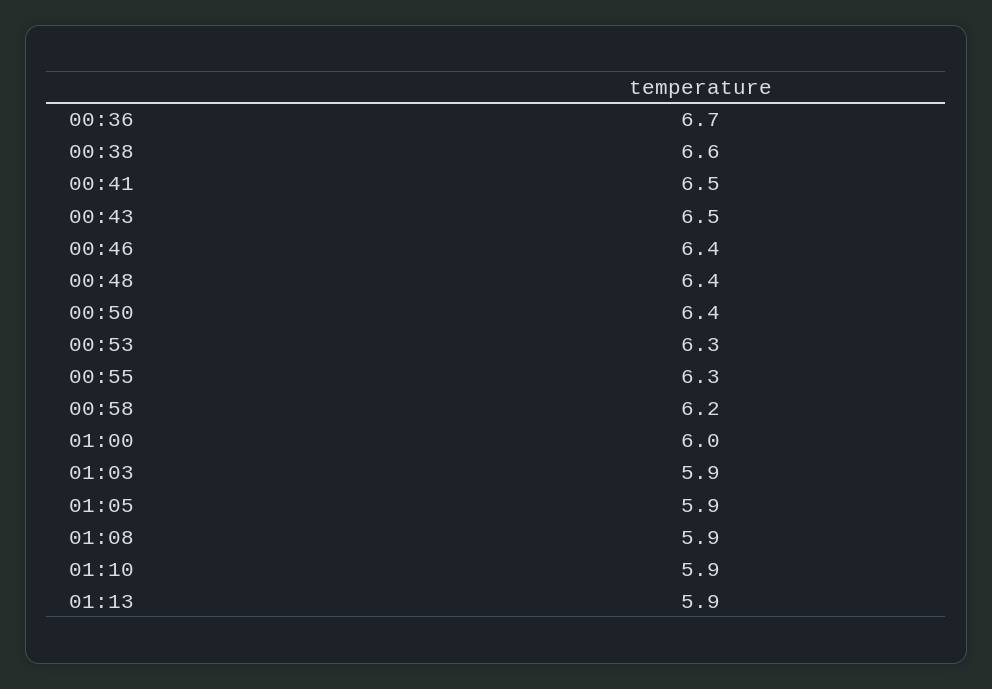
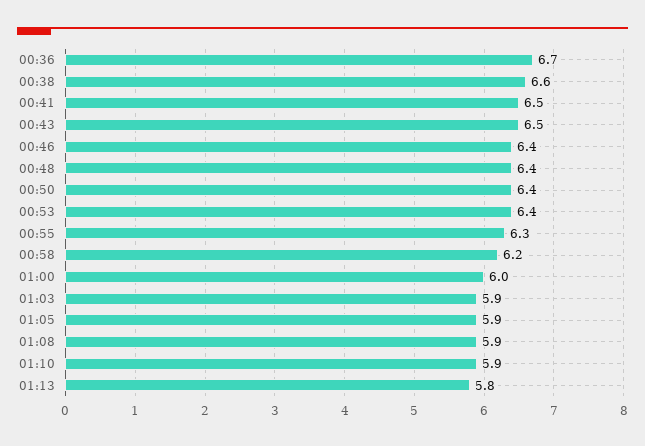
00:53: 6.3 -> 6.4
01:13: 5.9 -> 5.8

